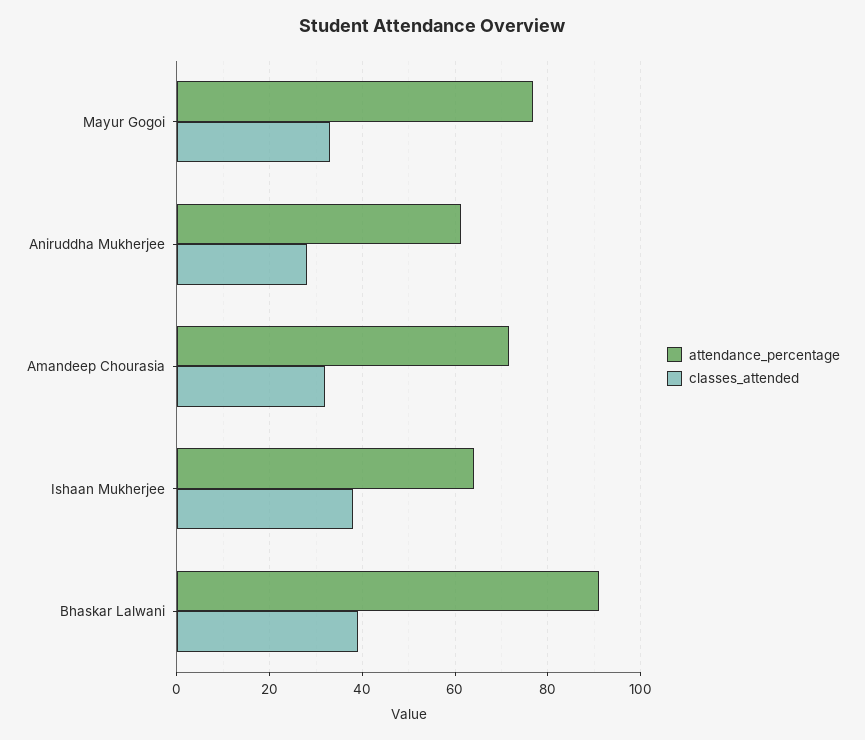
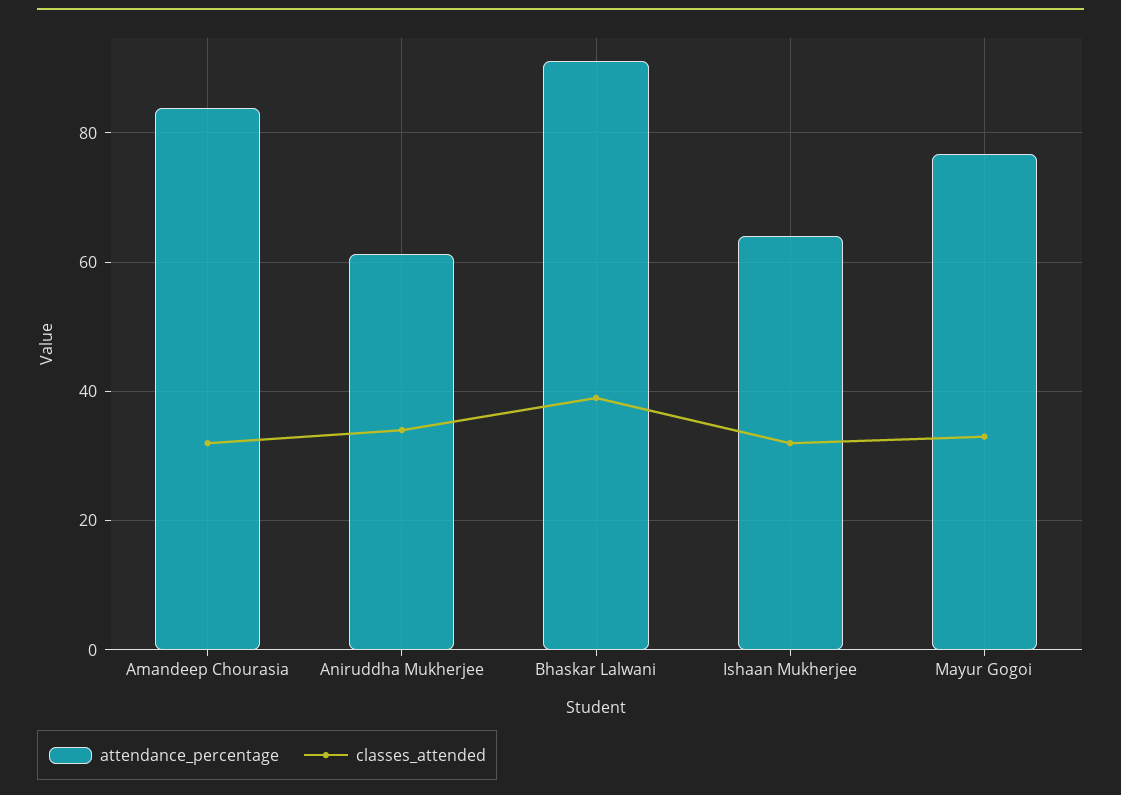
classes_attended, Aniruddha Mukherjee: 28 -> 34
attendance_percentage, Amandeep Chourasia: 72 -> 84
classes_attended, Ishaan Mukherjee: 38 -> 32

